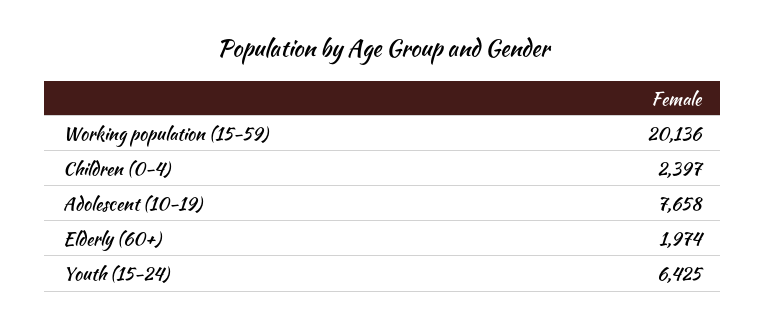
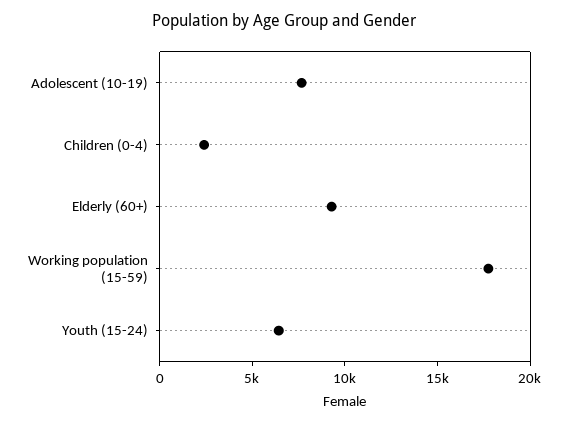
Working population (15-59): 20136 -> 18000
Elderly (60+): 1974 -> 9000

